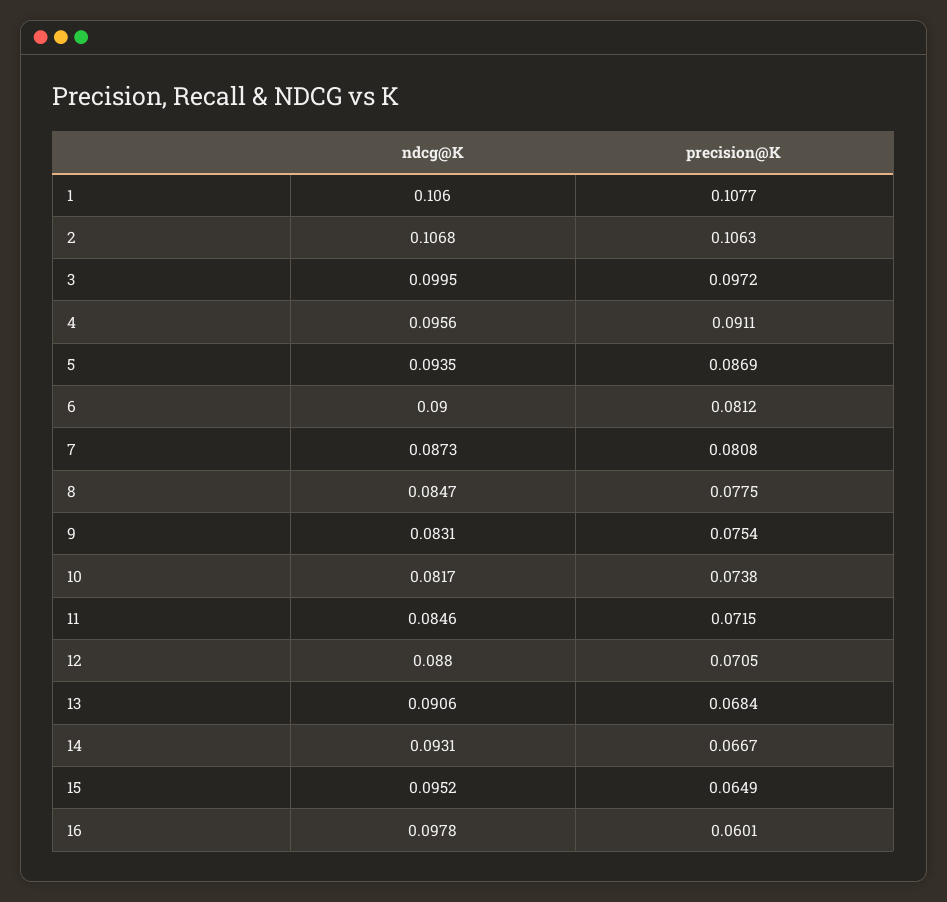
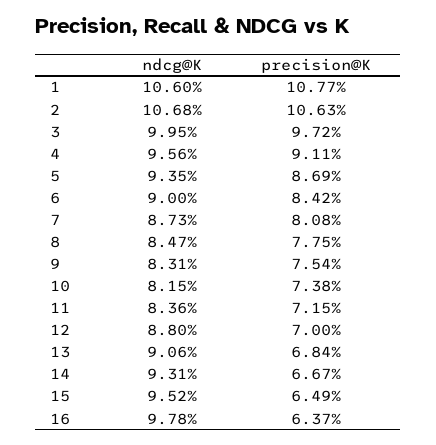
precision@K, 6: 0.0812 -> 0.0842
ndcg@K, 10: 0.0817 -> 0.0815
ndcg@K, 11: 0.0846 -> 0.0836
precision@K, 12: 0.0705 -> 0.07
precision@K, 16: 0.0601 -> 0.0637

